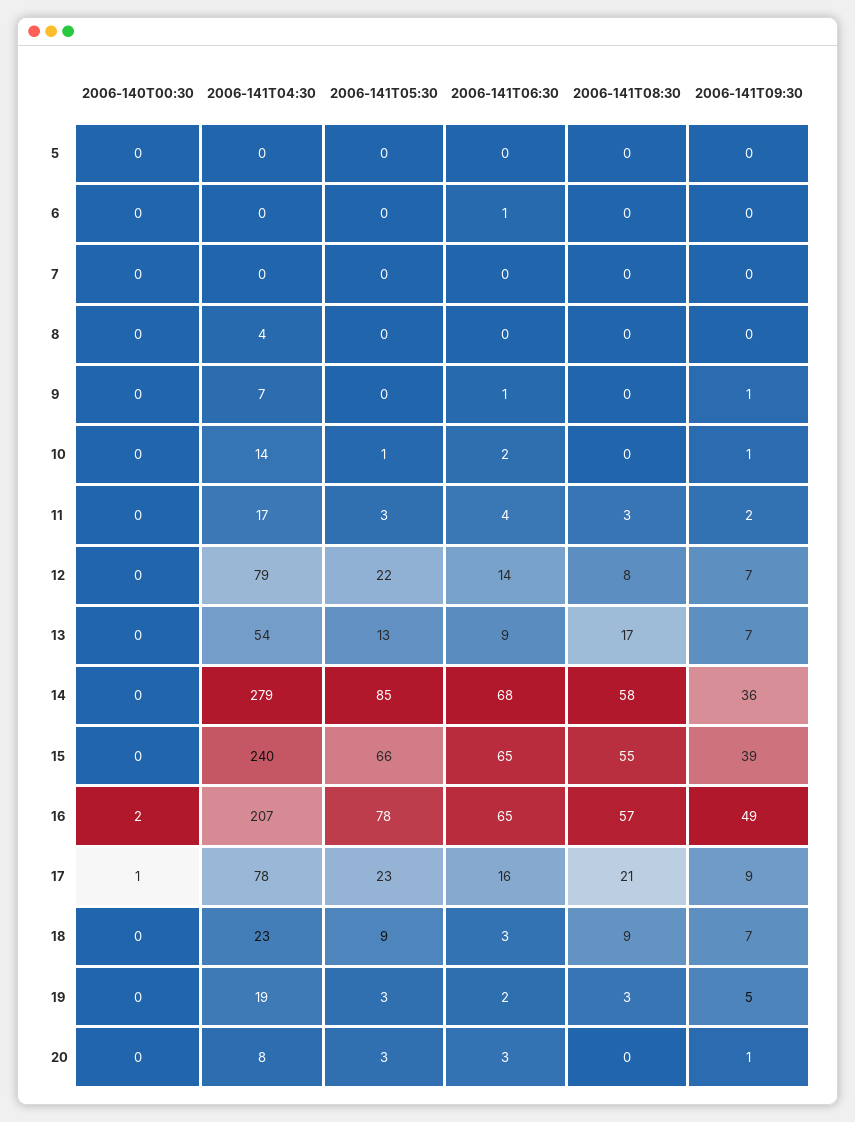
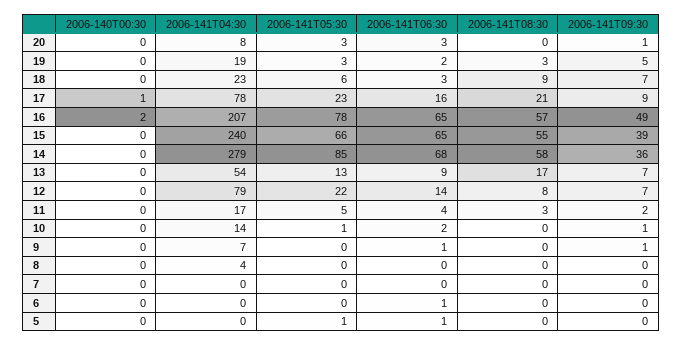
2006-141T05:30, 5: 0 -> 1
2006-141T06:30, 5: 0 -> 1
2006-141T05:30, 11: 3 -> 5
2006-141T05:30, 18: 9 -> 6

